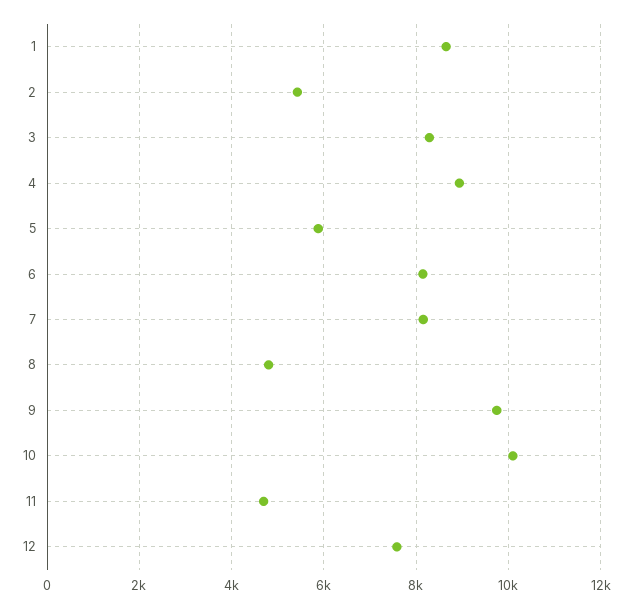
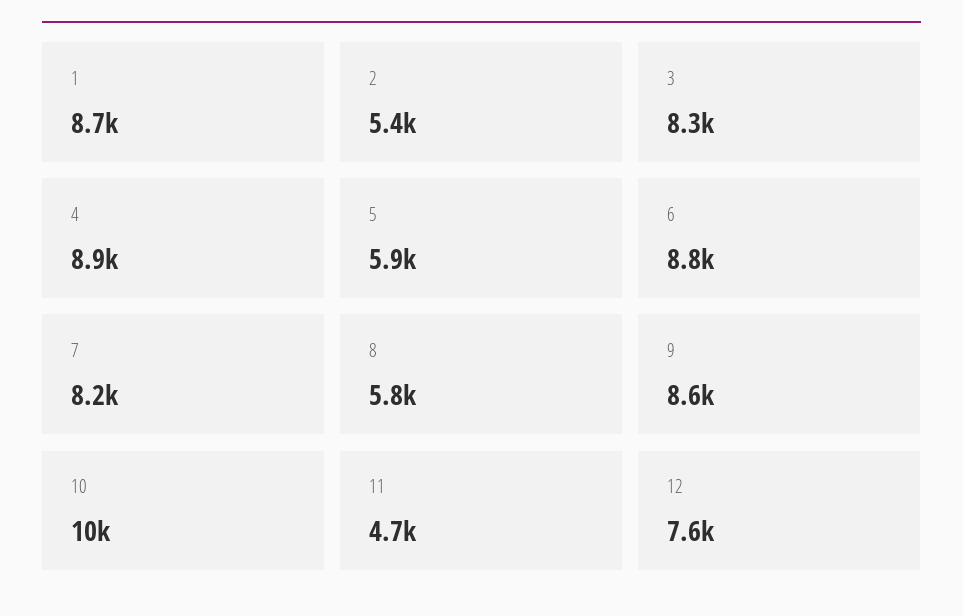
6: 8200 -> 8800
8: 4800 -> 5800
9: 9800 -> 8600

